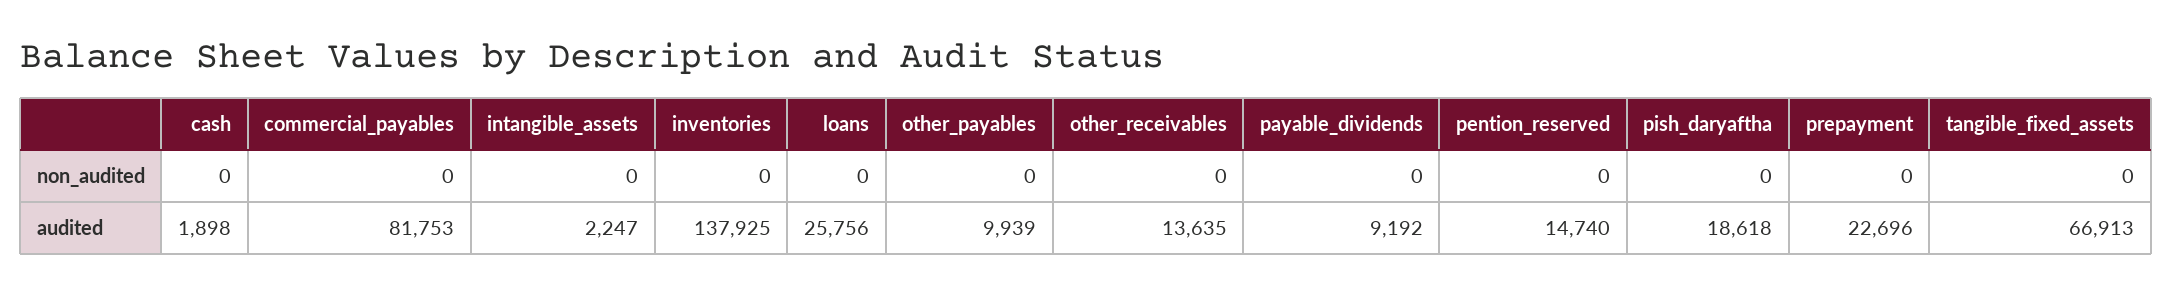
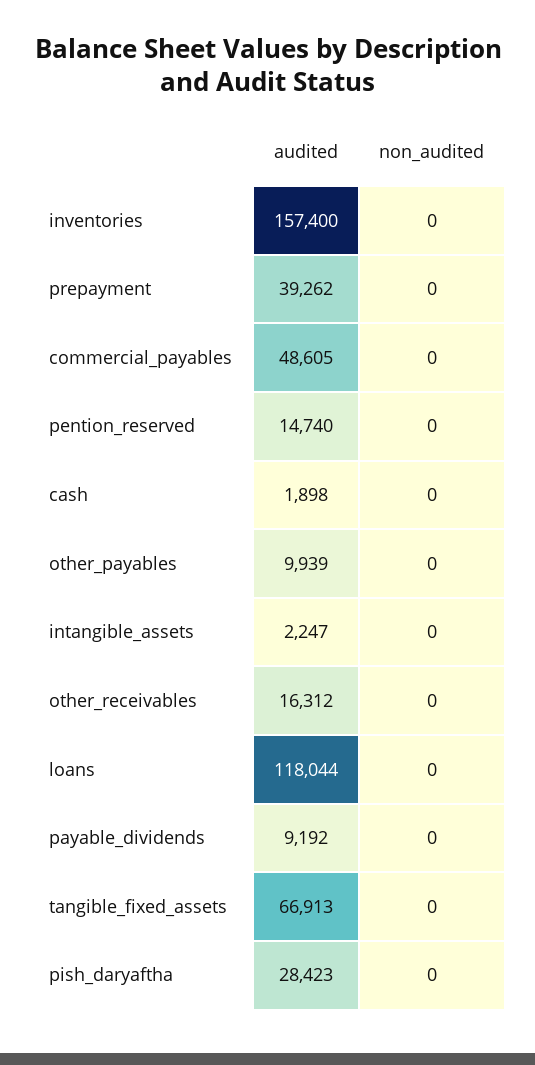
commercial_payables, audited: 81753 -> 48605
inventories, audited: 137925 -> 157400
loans, audited: 25756 -> 118044
other_receivables, audited: 13635 -> 16312
pish_daryaftha, audited: 18618 -> 28423
prepayment, audited: 22696 -> 39262

